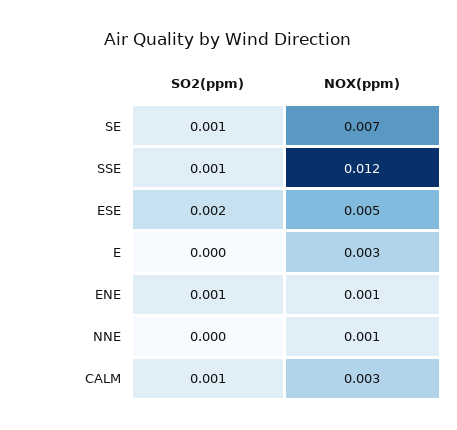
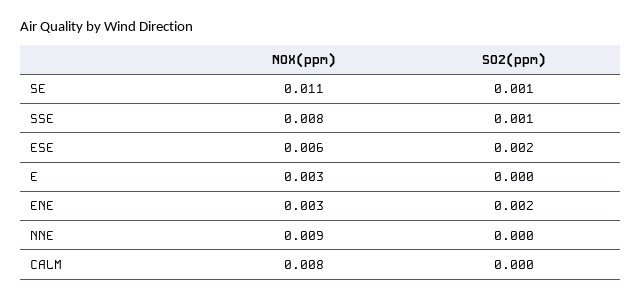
NOX(ppm), SE: 0.007 -> 0.011
NOX(ppm), SSE: 0.012 -> 0.008
NOX(ppm), ESE: 0.005 -> 0.006
SO2(ppm), ENE: 0.001 -> 0.002
NOX(ppm), ENE: 0.001 -> 0.003
NOX(ppm), NNE: 0.001 -> 0.009
SO2(ppm), CALM: 0.001 -> 0
NOX(ppm), CALM: 0.003 -> 0.008

